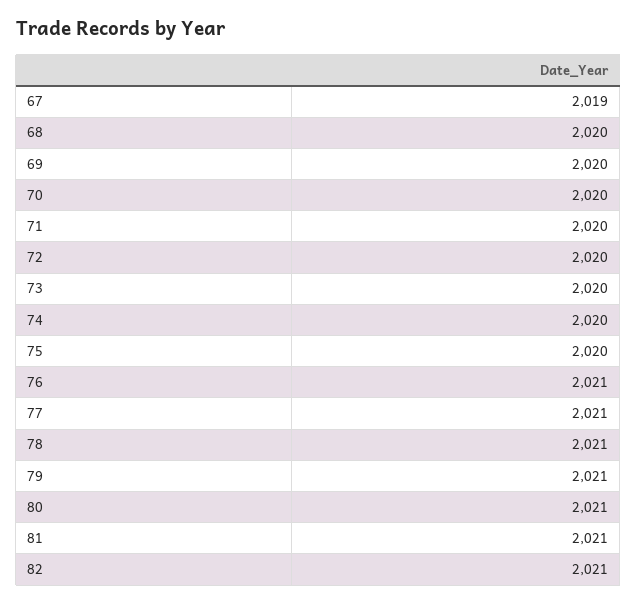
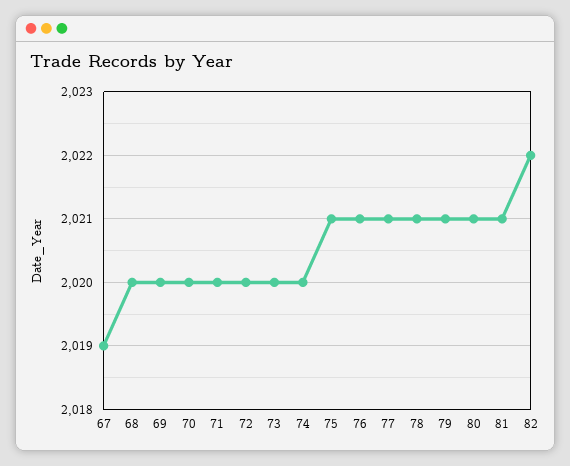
75: 2020 -> 2021
82: 2021 -> 2022

